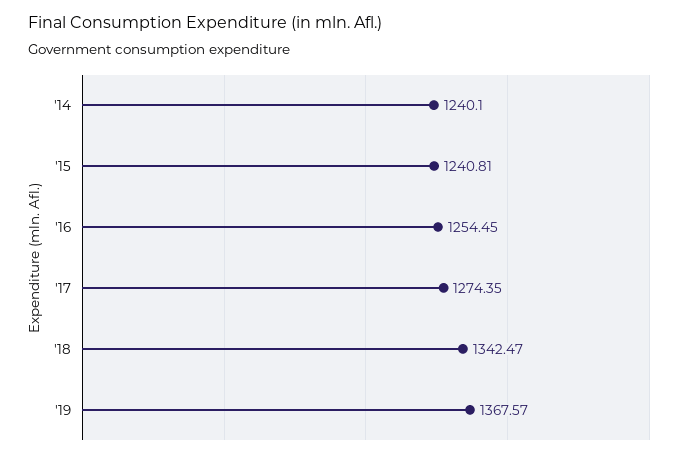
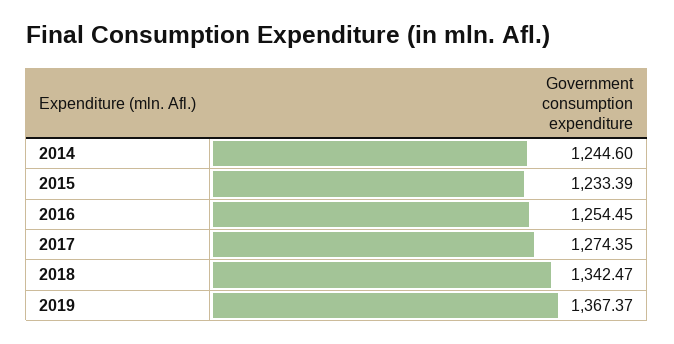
'14: 1240.1 -> 1244.6
'15: 1240.81 -> 1233.39
'19: 1367.57 -> 1367.37

